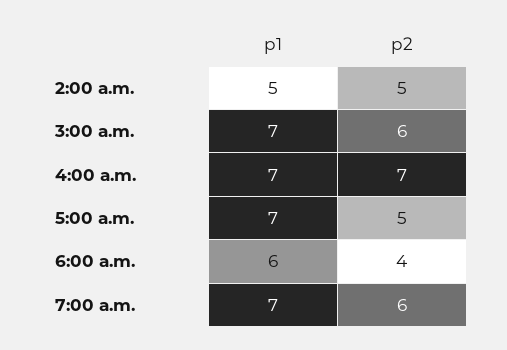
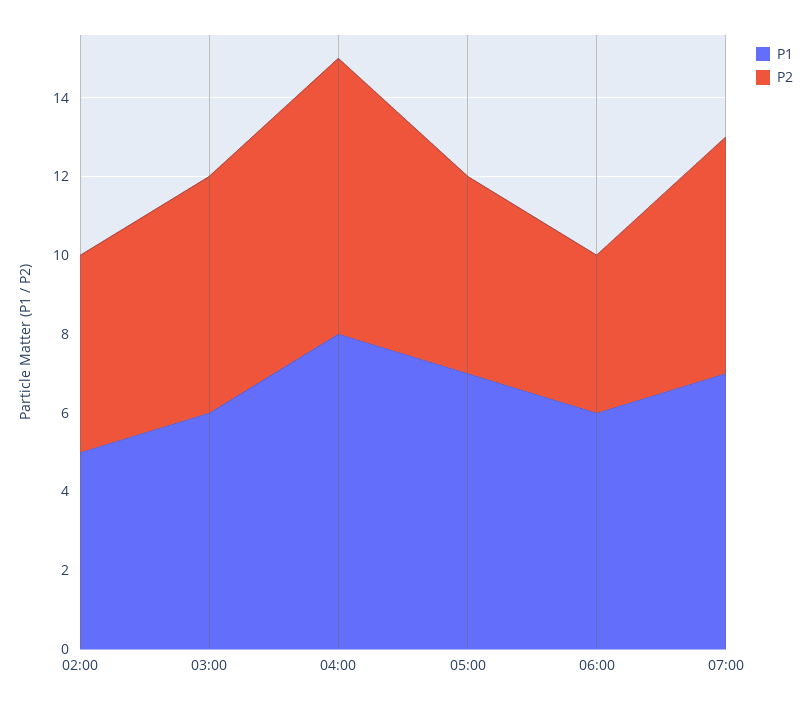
p1, 3:00 a.m.: 7 -> 6
p1, 4:00 a.m.: 7 -> 8

